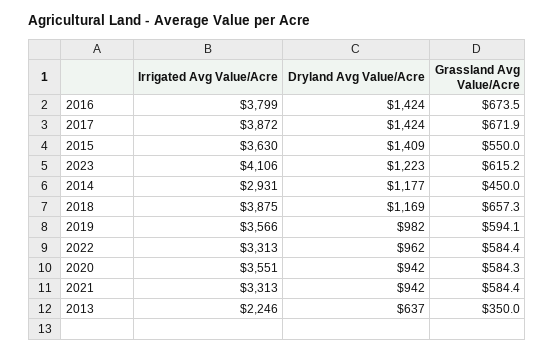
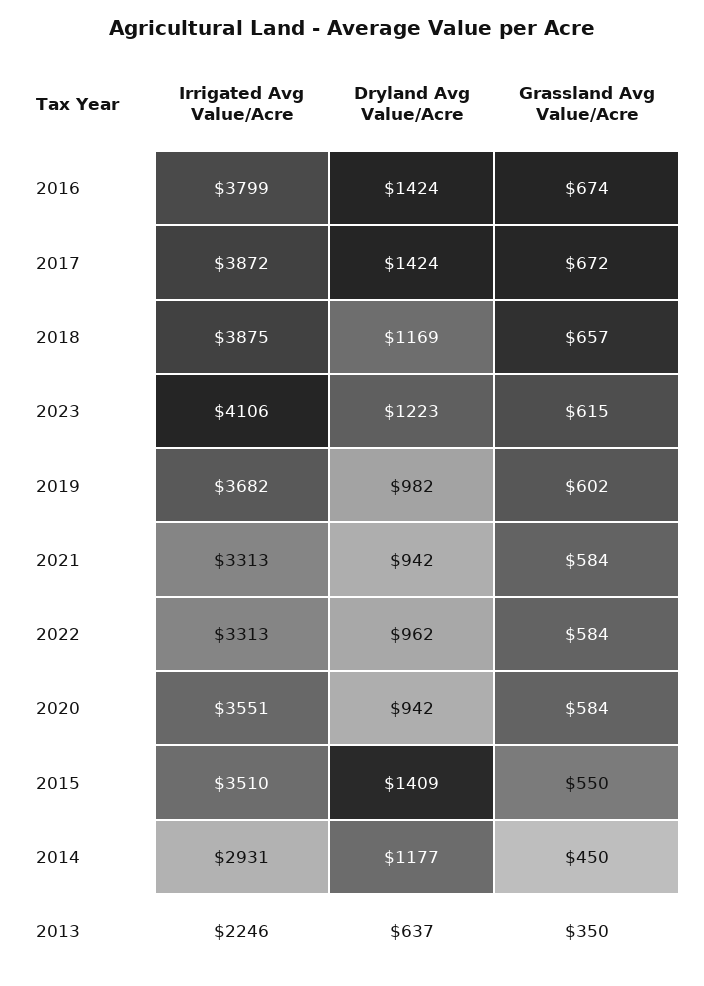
Irrigated Avg Value/Acre, 2015: 3630 -> 3510
Irrigated Avg Value/Acre, 2019: 3566 -> 3682
Grassland Avg Value/Acre, 2019: 594.1 -> 602

